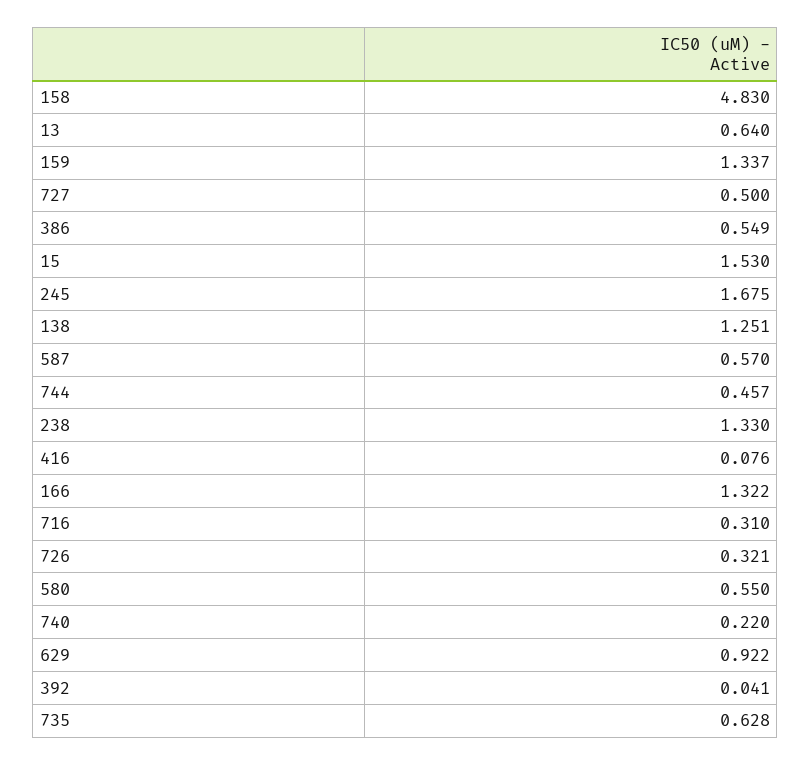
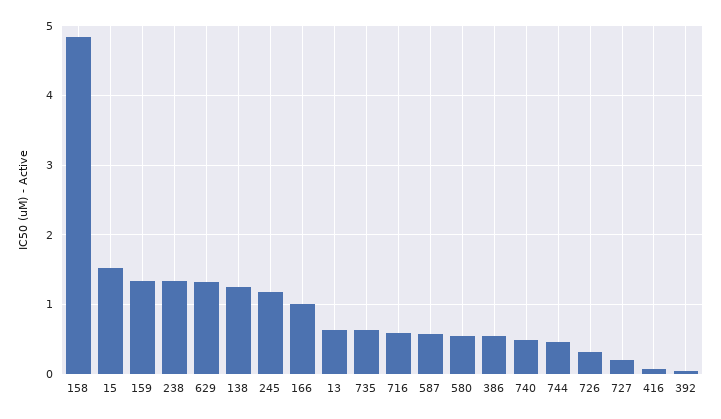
727: 0.5 -> 0.2
245: 1.675 -> 1.2
166: 1.322 -> 1
716: 0.31 -> 0.6
740: 0.22 -> 0.5
629: 0.922 -> 1.3

